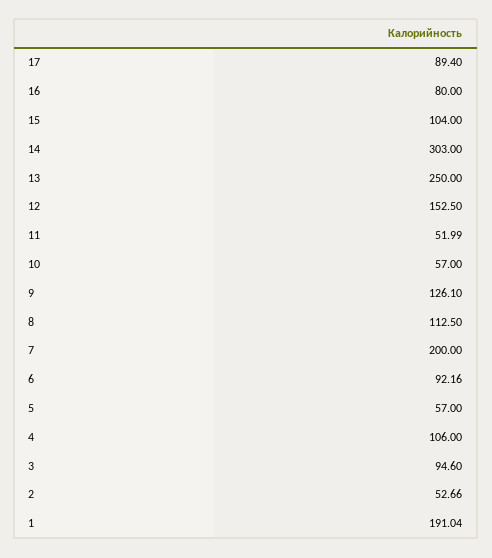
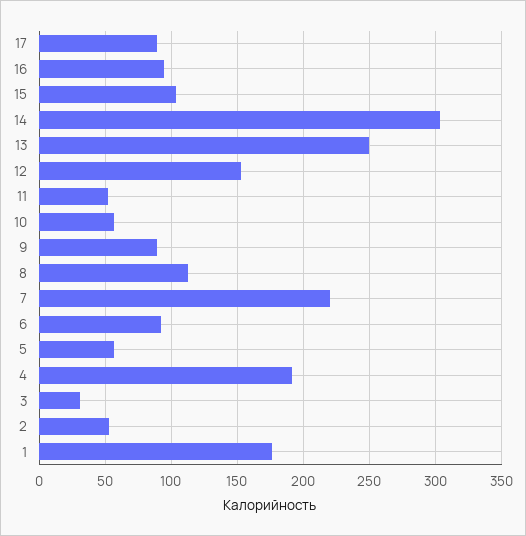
16: 80 -> 95
9: 126.1 -> 90
7: 200 -> 220
4: 106 -> 190
3: 94.6 -> 30
1: 191.04 -> 175

